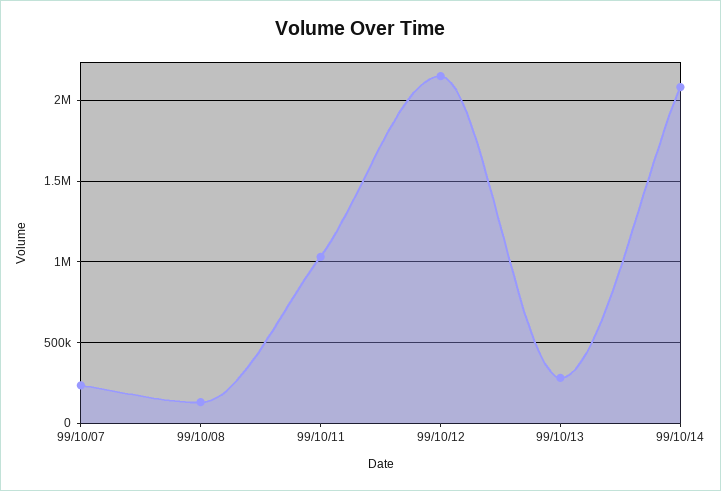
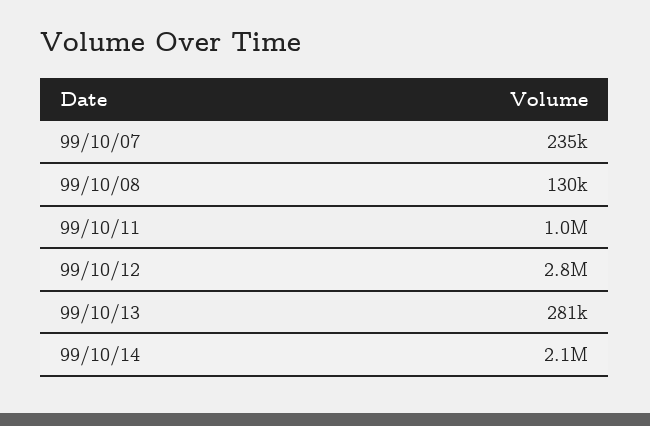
99/10/12: 2150000 -> 2800000

